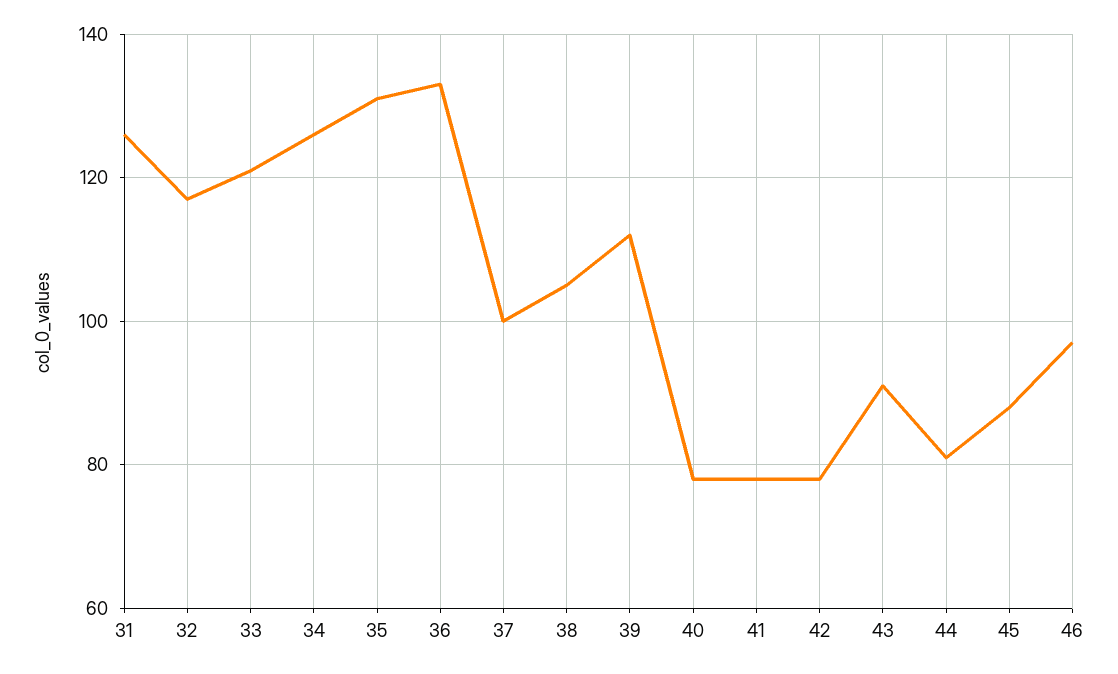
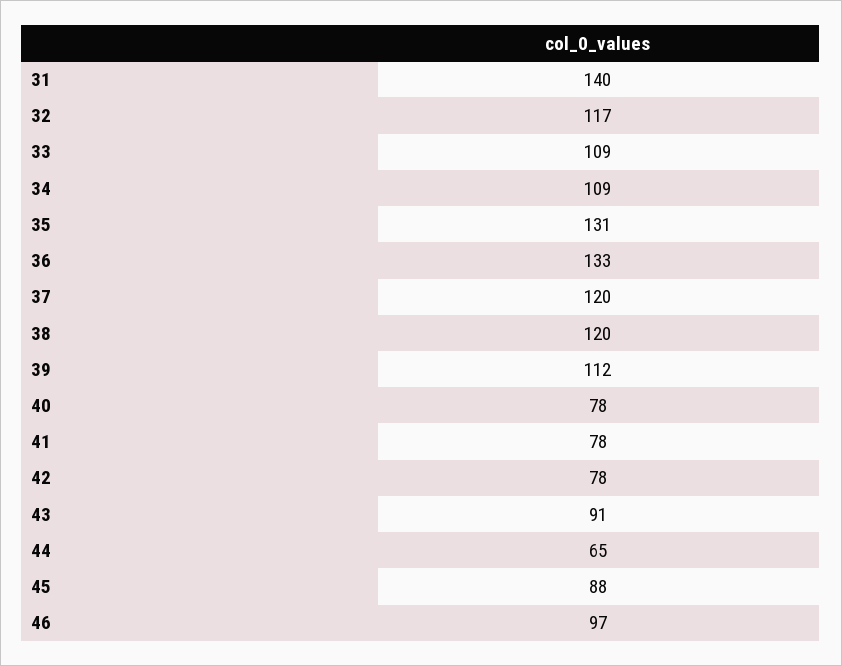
31: 125 -> 140
33: 120 -> 109
34: 125 -> 109
37: 100 -> 120
38: 105 -> 120
44: 80 -> 65

